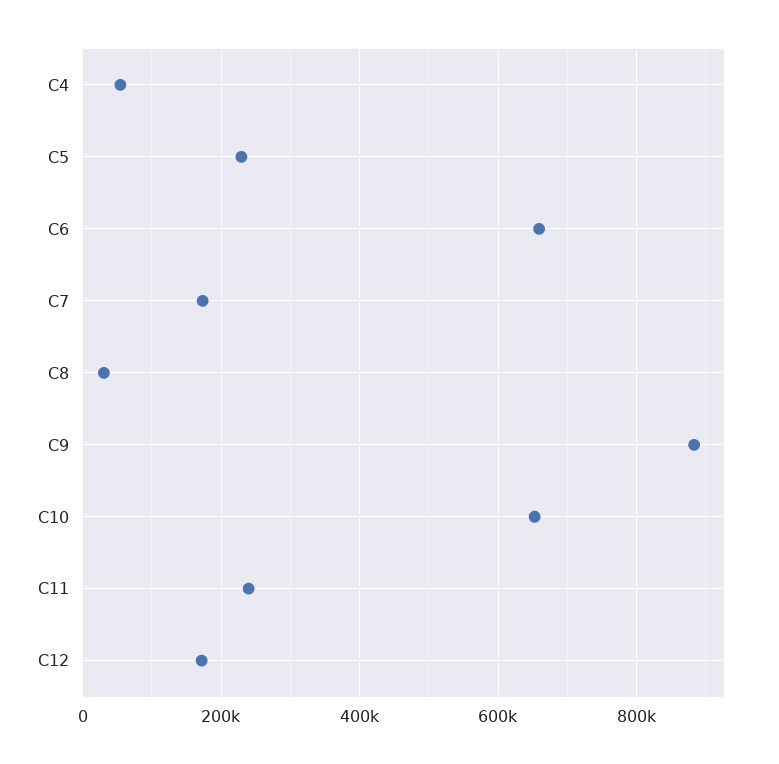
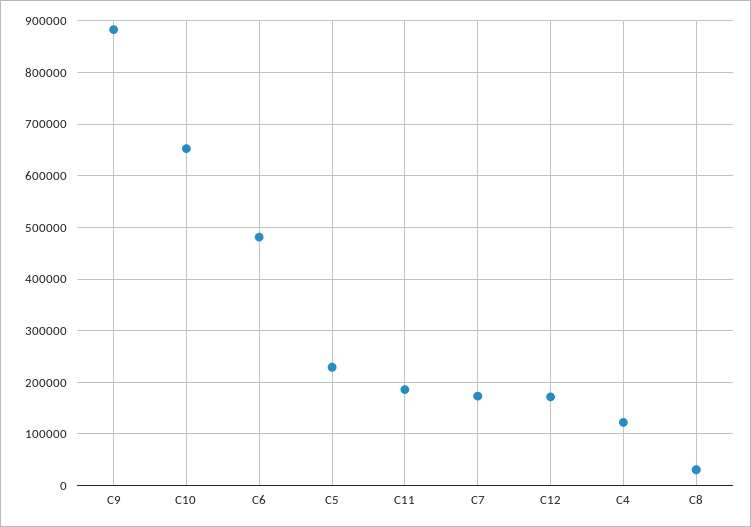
C4: 60000 -> 120000
C6: 660000 -> 480000
C11: 240000 -> 180000

